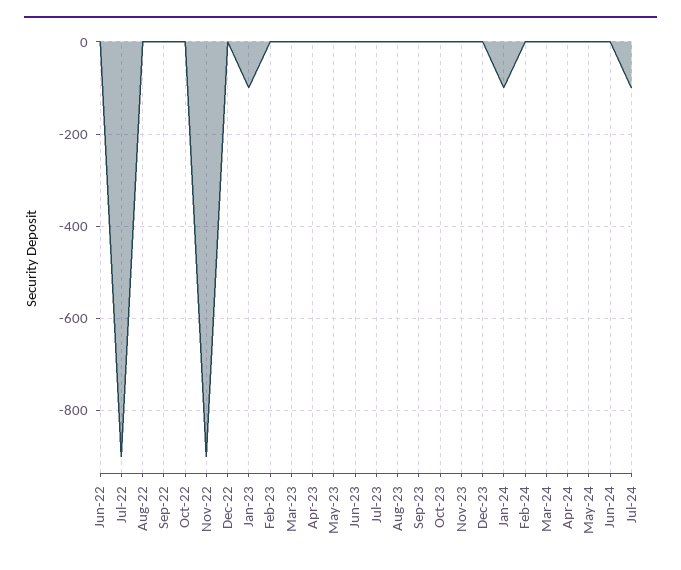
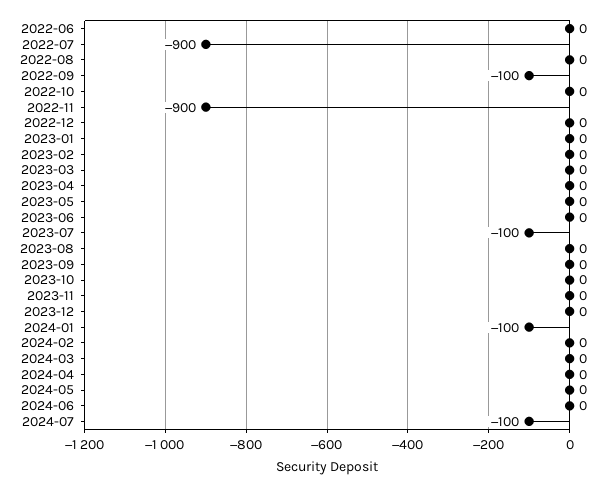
Sep-22: 0 -> -100
Jan-23: -100 -> 0
Jul-23: 0 -> -100

